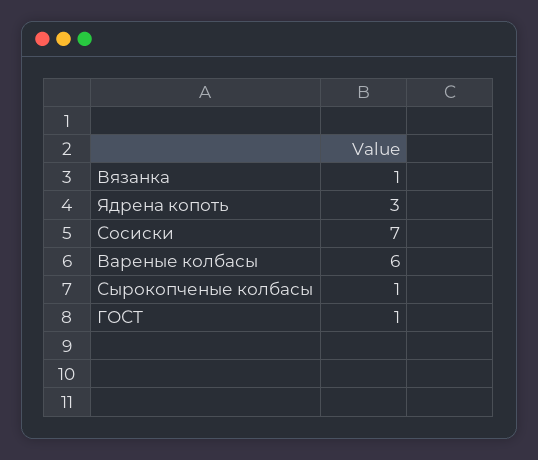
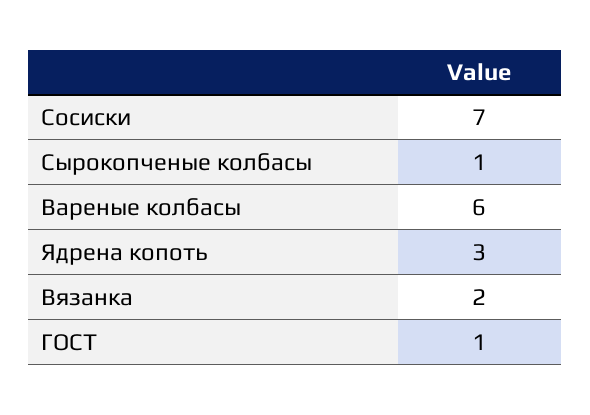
Вязанка: 1 -> 2

